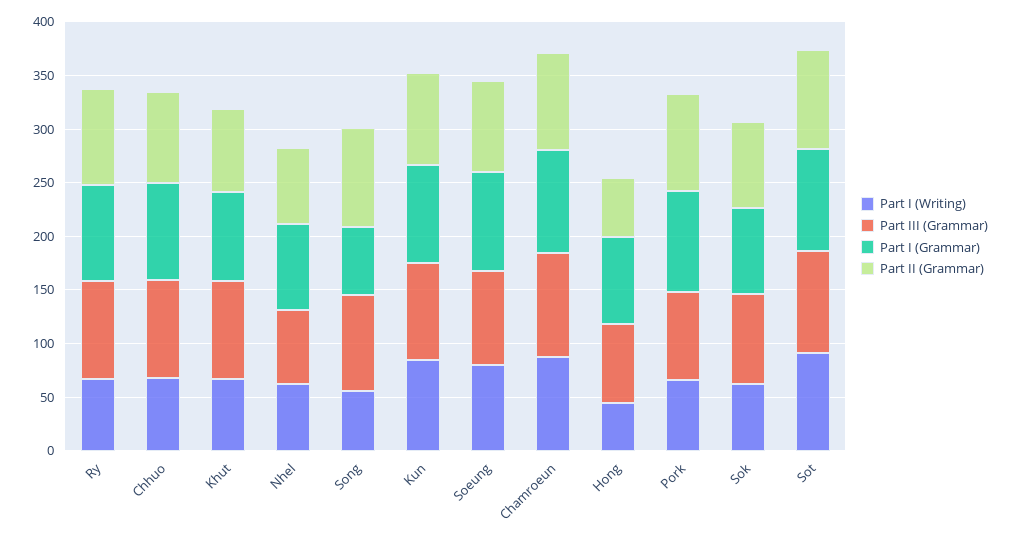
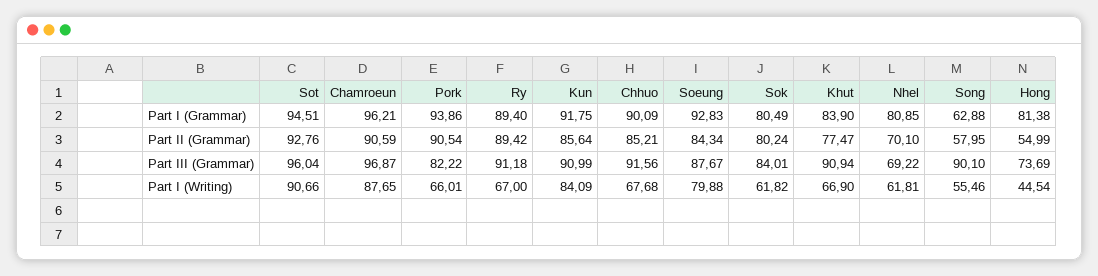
Part II (Grammar), Song: 90 -> 57.95

